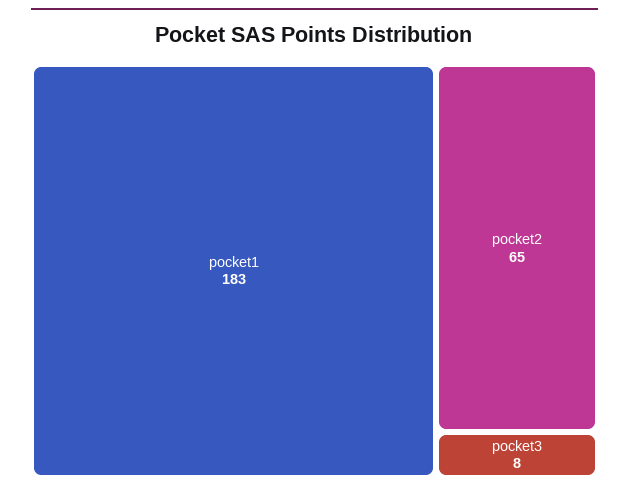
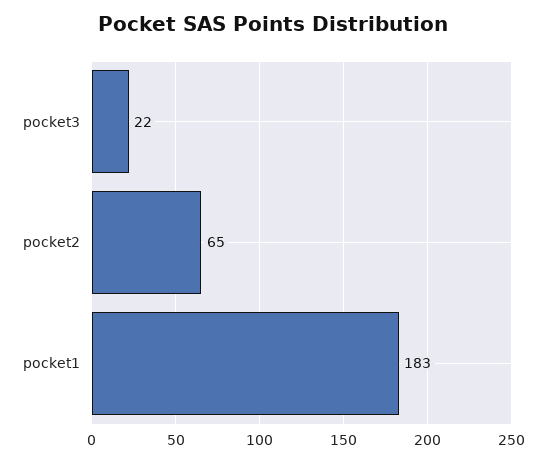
pocket3: 8 -> 22

